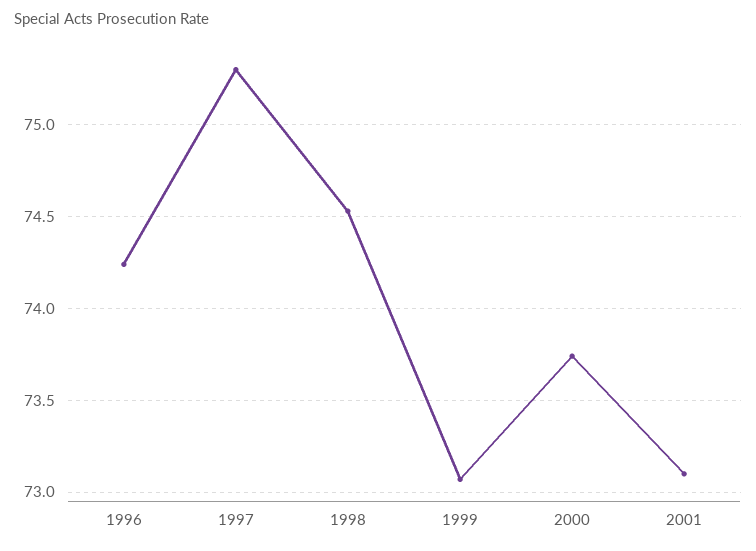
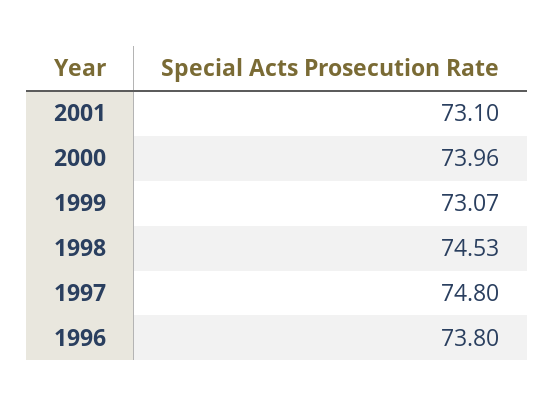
1996: 74.25 -> 73.8
1997: 75.3 -> 74.8
2000: 73.75 -> 73.96

